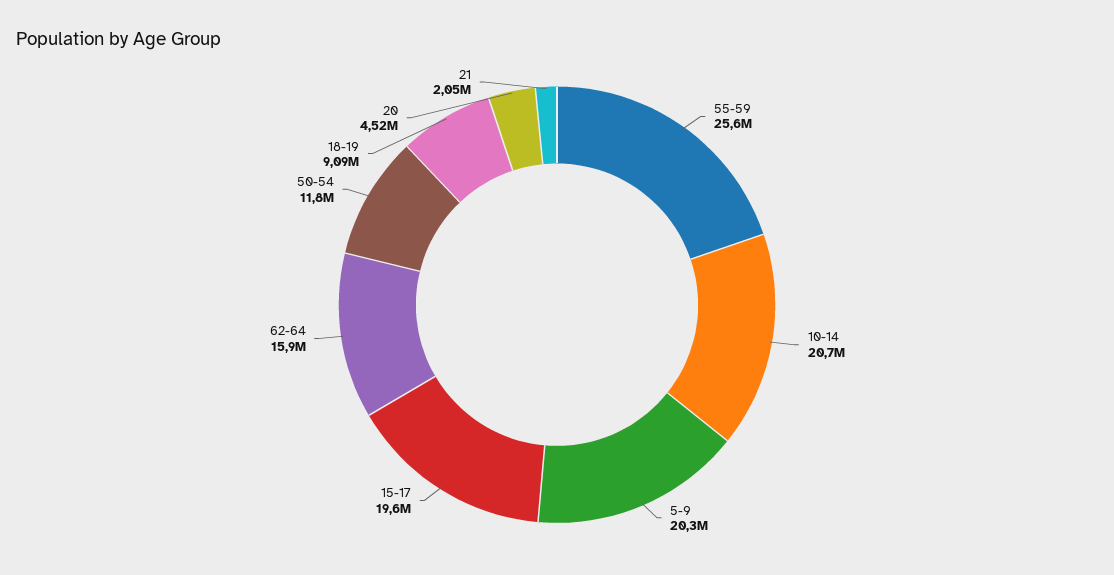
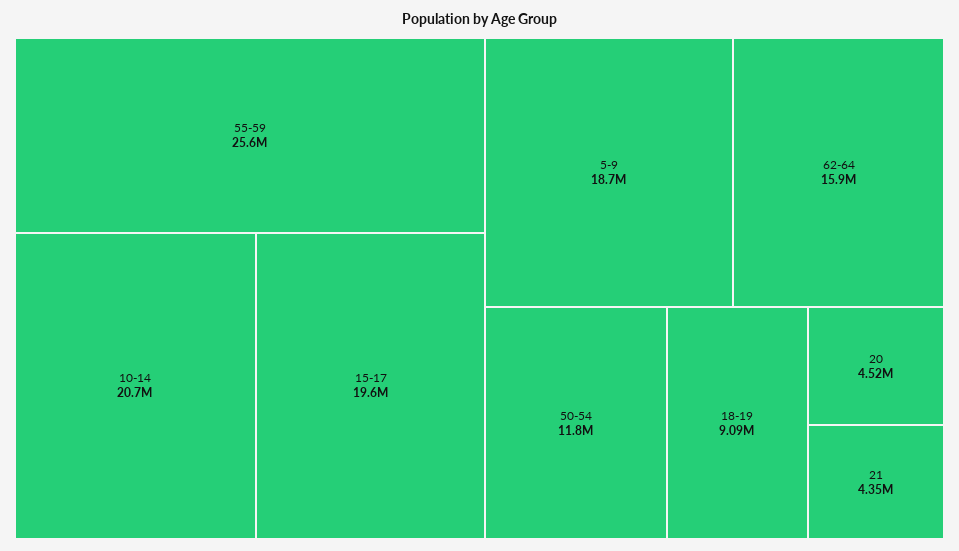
5-9: 20300000 -> 18700000
21: 2050000 -> 4350000

